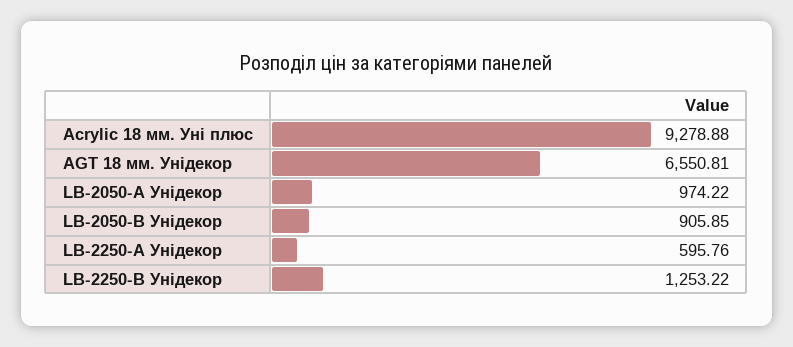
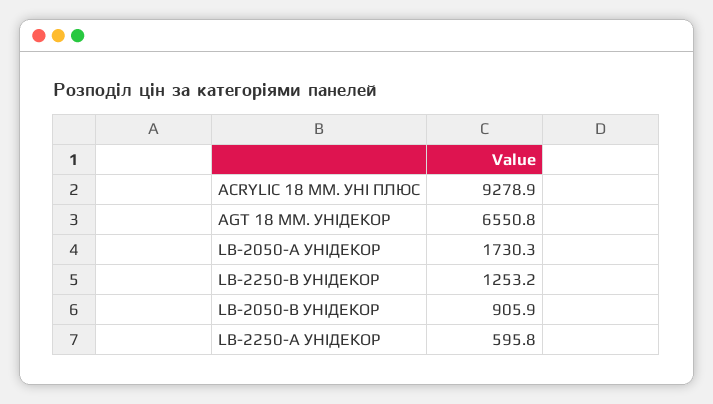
LB-2050-А Унідекор: 974.22 -> 1730.3

